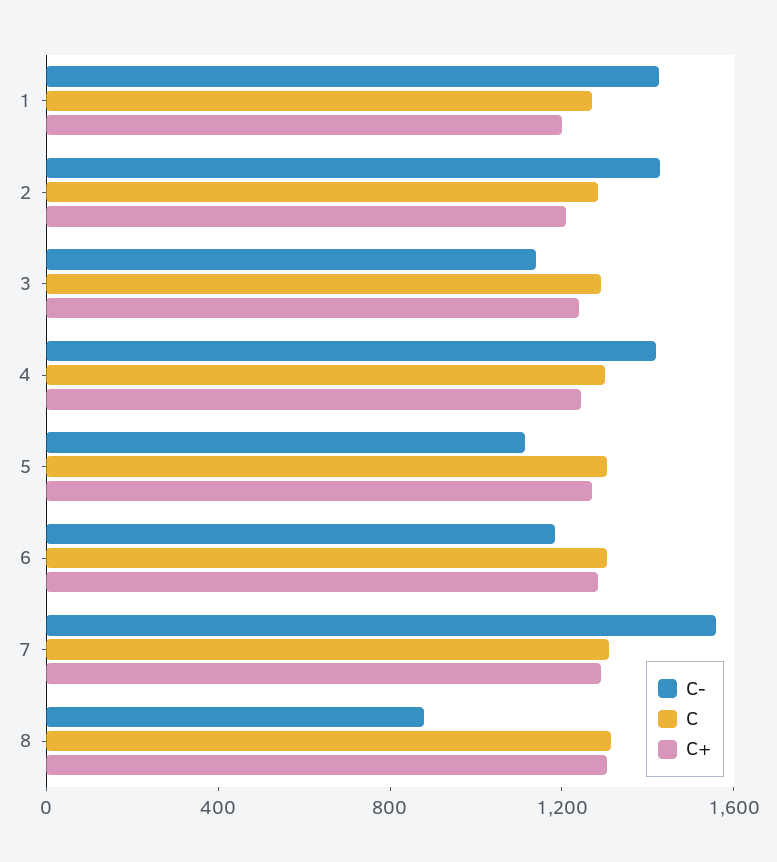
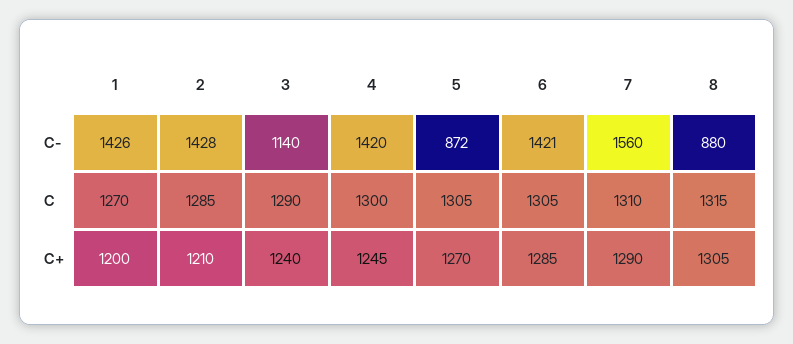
C-, 5: 1100 -> 872
C-, 6: 1200 -> 1421

